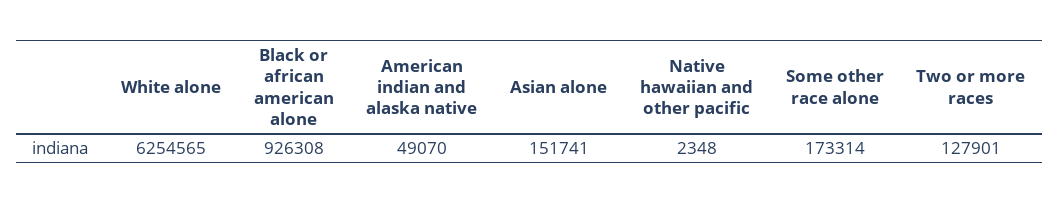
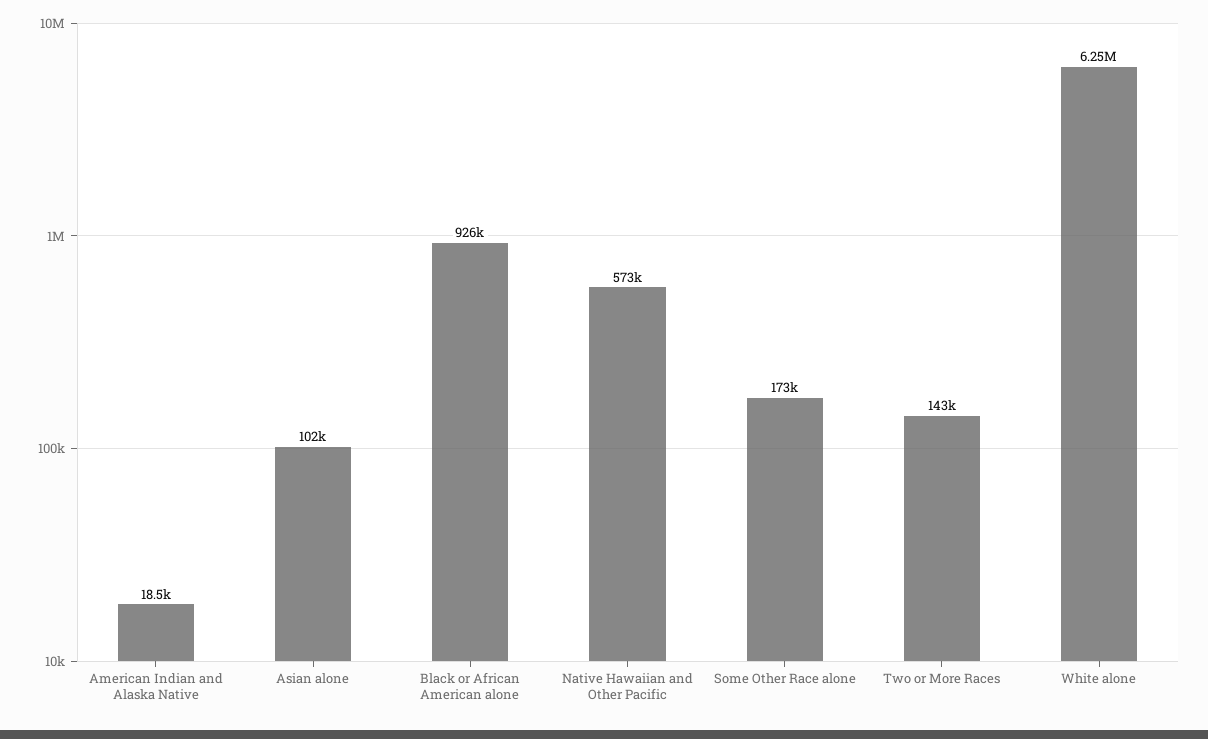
American indian and alaska native: 49070 -> 18500
Asian alone: 151741 -> 102000
Native hawaiian and other pacific: 2348 -> 573000
Two or more races: 127901 -> 143000

